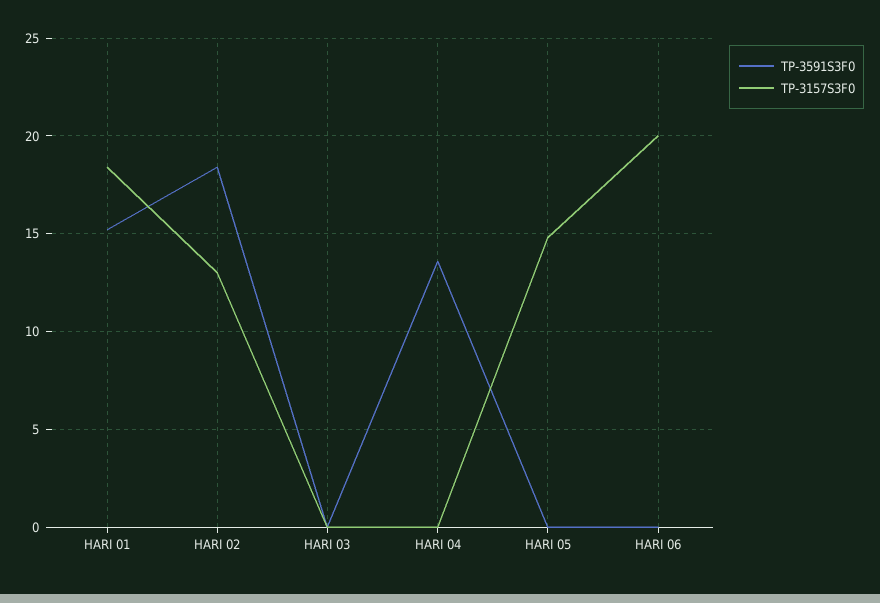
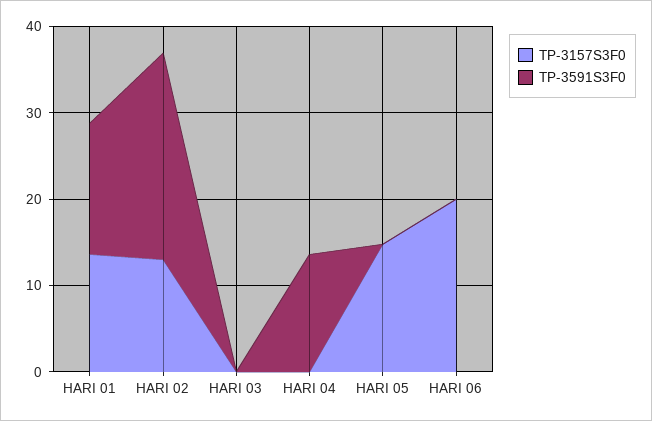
TP-3157S3F0, HARI 01: 18.5 -> 14
TP-3591S3F0, HARI 02: 18.5 -> 24

